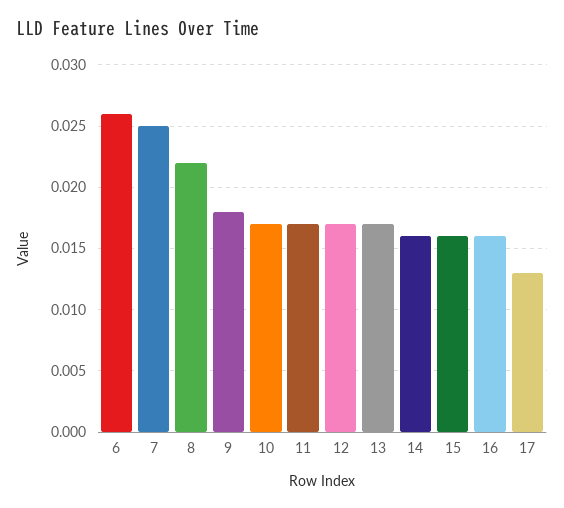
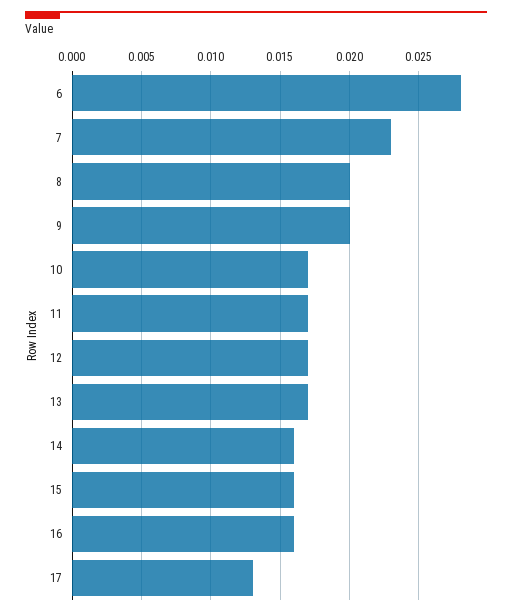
6: 0.026 -> 0.028
7: 0.025 -> 0.023
8: 0.022 -> 0.02
9: 0.018 -> 0.02

